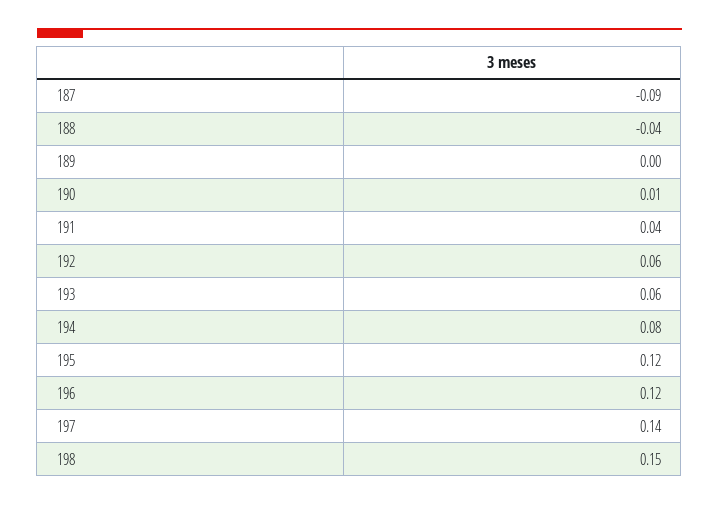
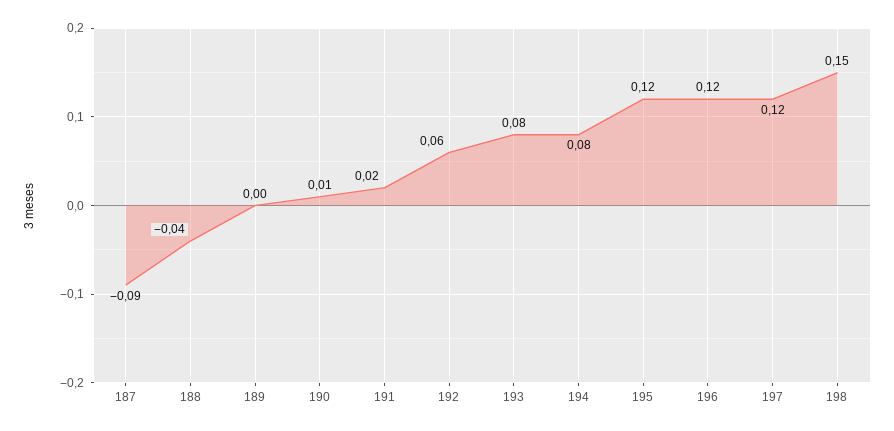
191: 0.04 -> 0.02
193: 0.06 -> 0.08
197: 0.14 -> 0.12

